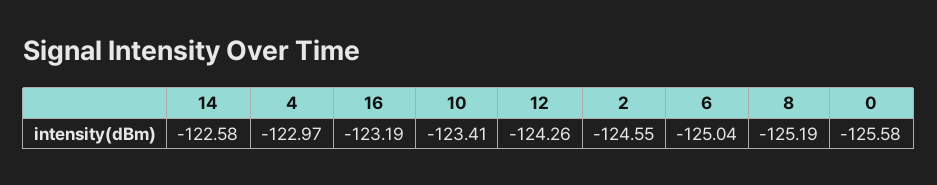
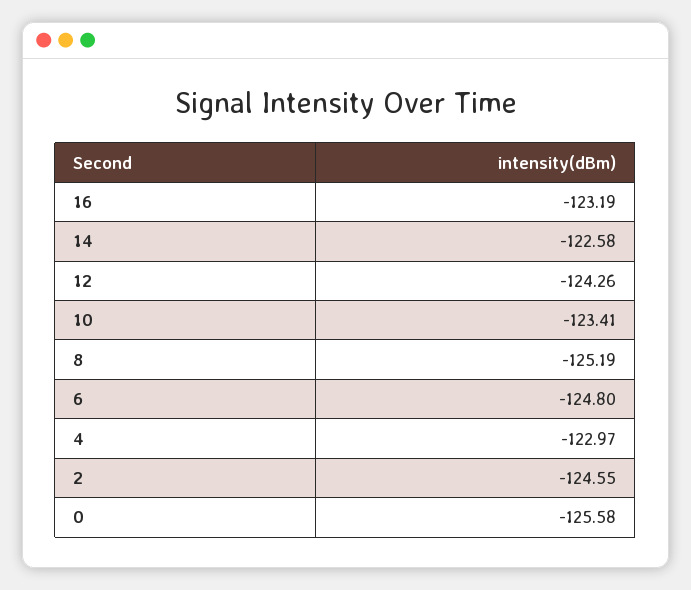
6: -125.04 -> -124.8

